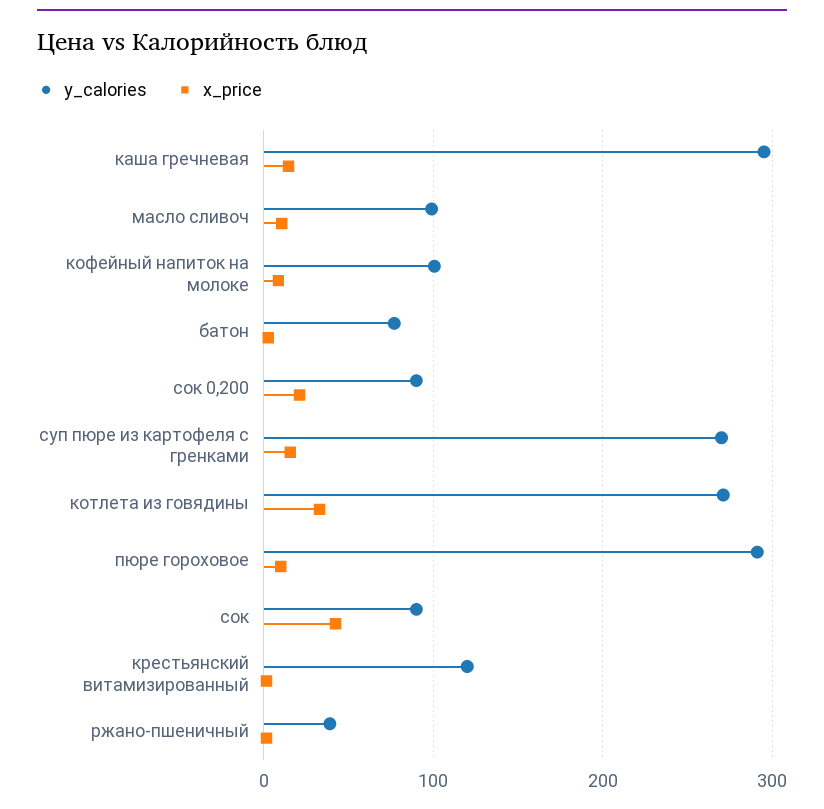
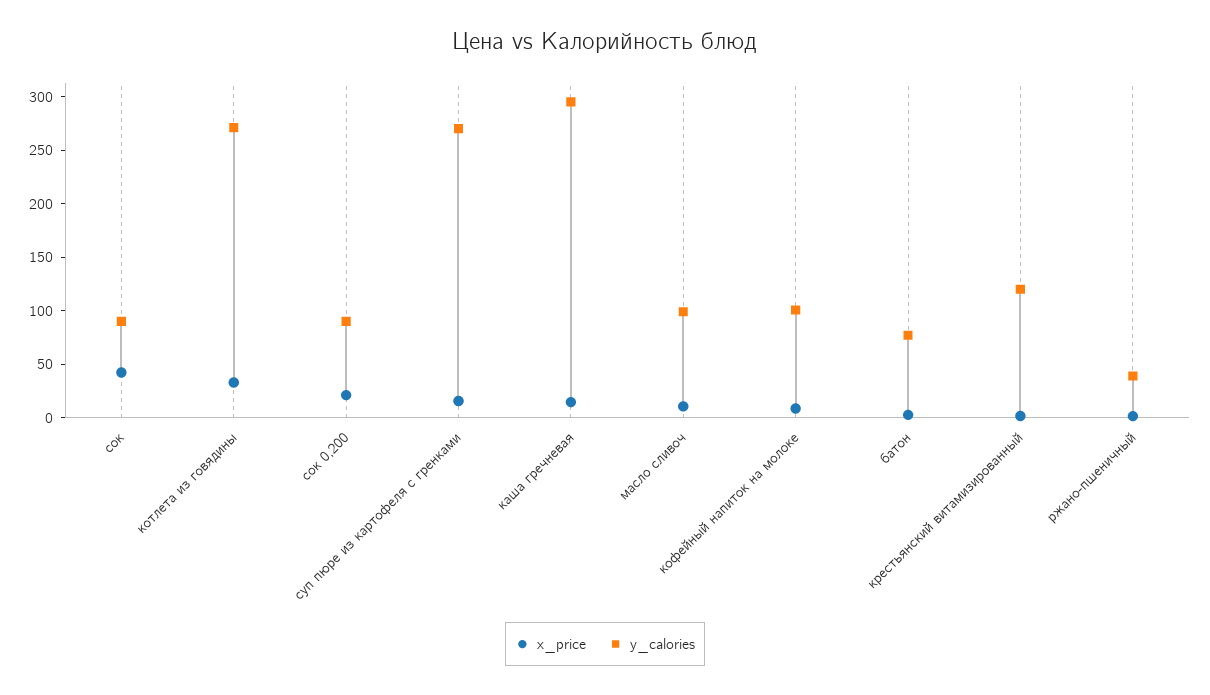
y_calories, пюре гороховое: 290 -> none
x_price, пюре гороховое: 10 -> none

